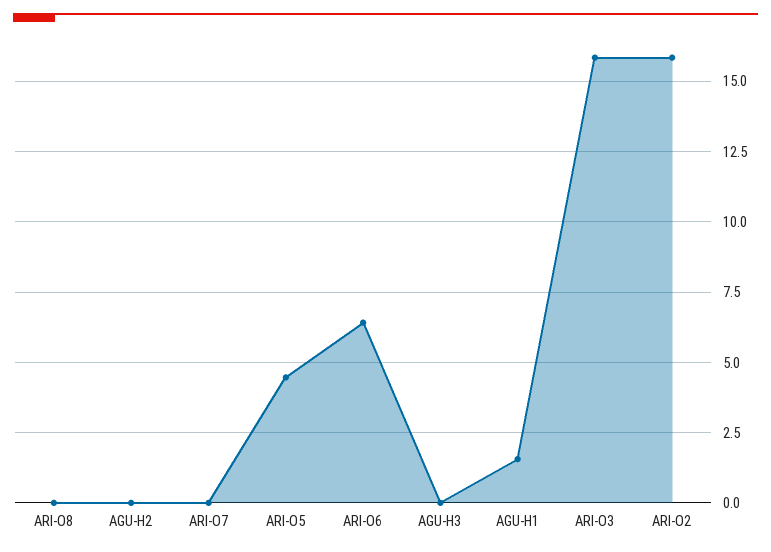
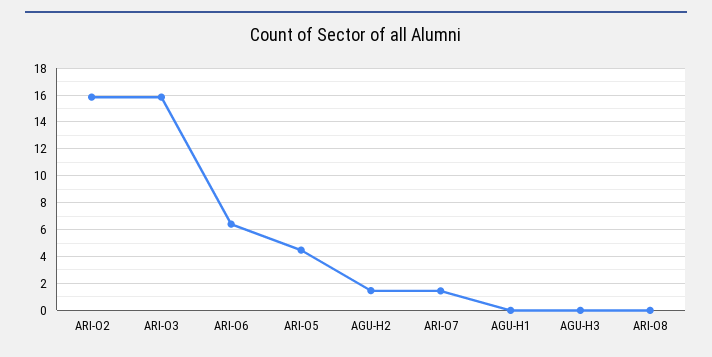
AGU-H2: 0 -> 1.5
ARI-O7: 0 -> 1.5
AGU-H1: 1.5 -> 0

